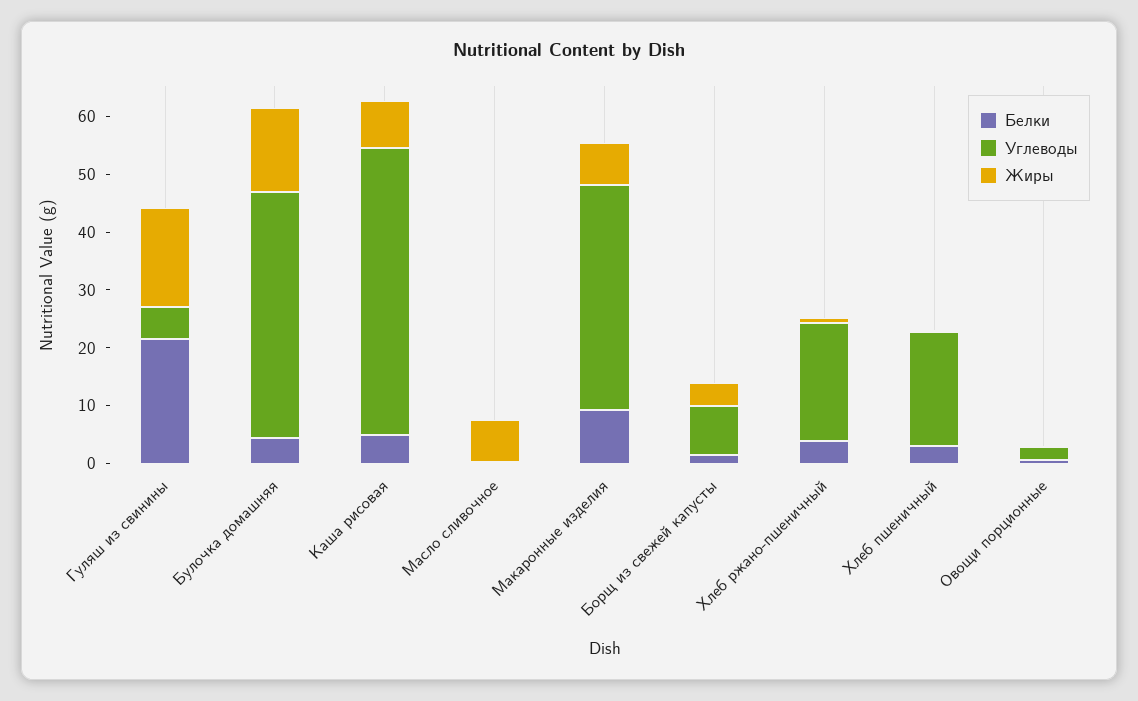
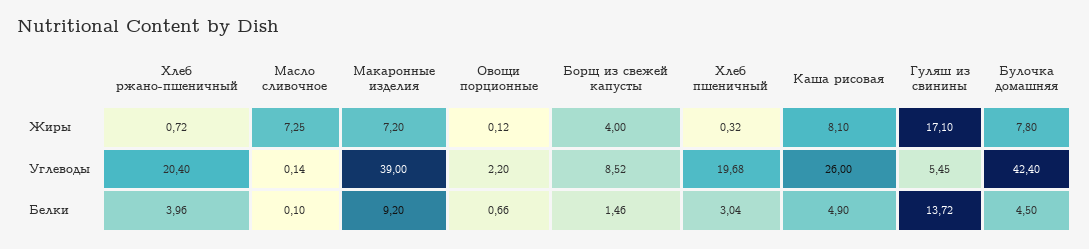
Белки, Гуляш из свинины: 22 -> 13.72
Жиры, Булочка домашняя: 14 -> 7.8
Углеводы, Каша рисовая: 50 -> 26

